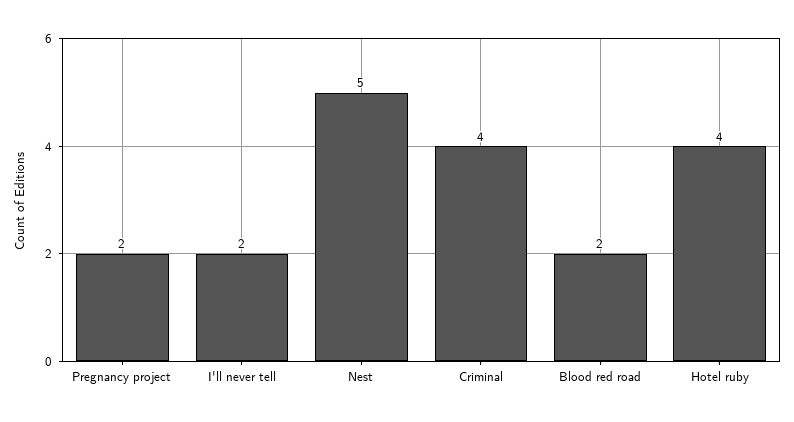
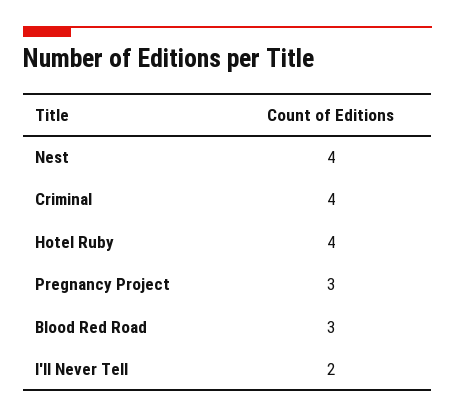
Pregnancy project: 2 -> 3
Nest: 5 -> 4
Blood red road: 2 -> 3

